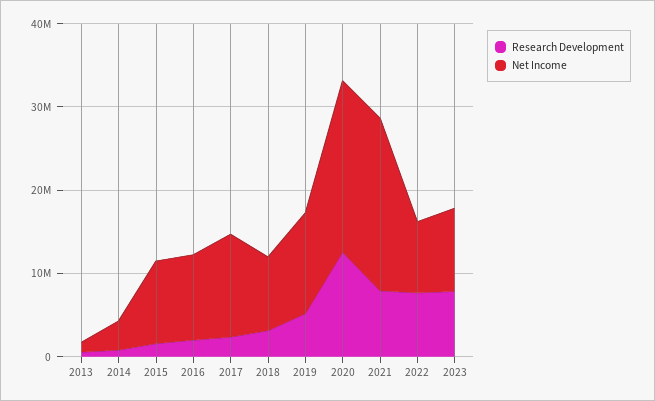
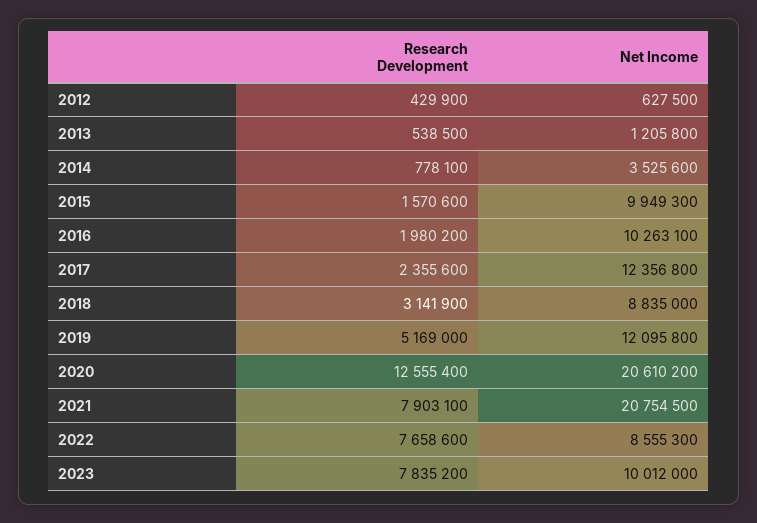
Research Development, 2012: none -> 429900
Net Income, 2012: none -> 627500

